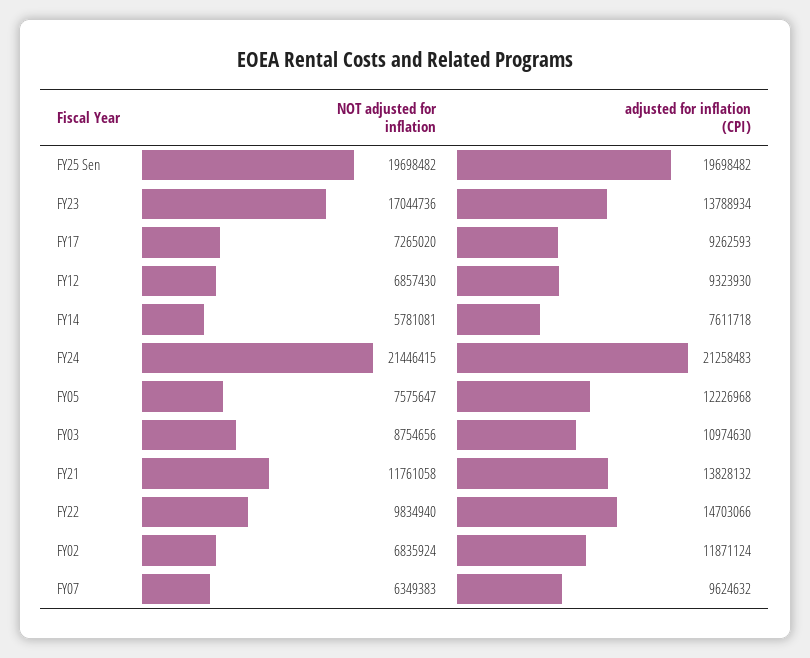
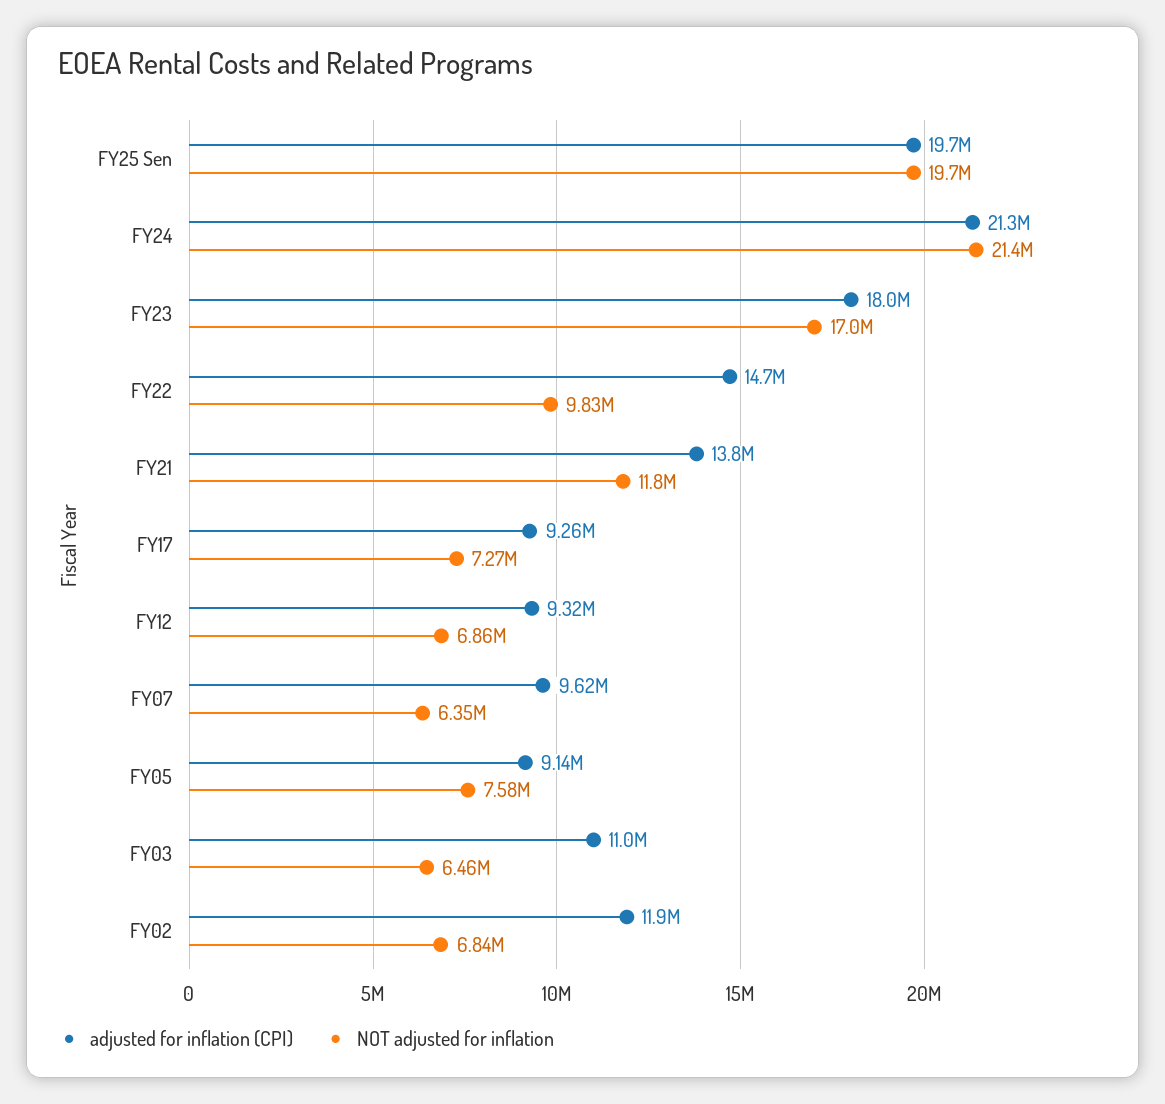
adjusted for inflation (CPI), FY23: 13788934 -> 18000000
NOT adjusted for inflation, FY14: 5781081 -> none
adjusted for inflation (CPI), FY14: 7611718 -> none
adjusted for inflation (CPI), FY05: 12226968 -> 9140000
NOT adjusted for inflation, FY03: 8754656 -> 6460000

